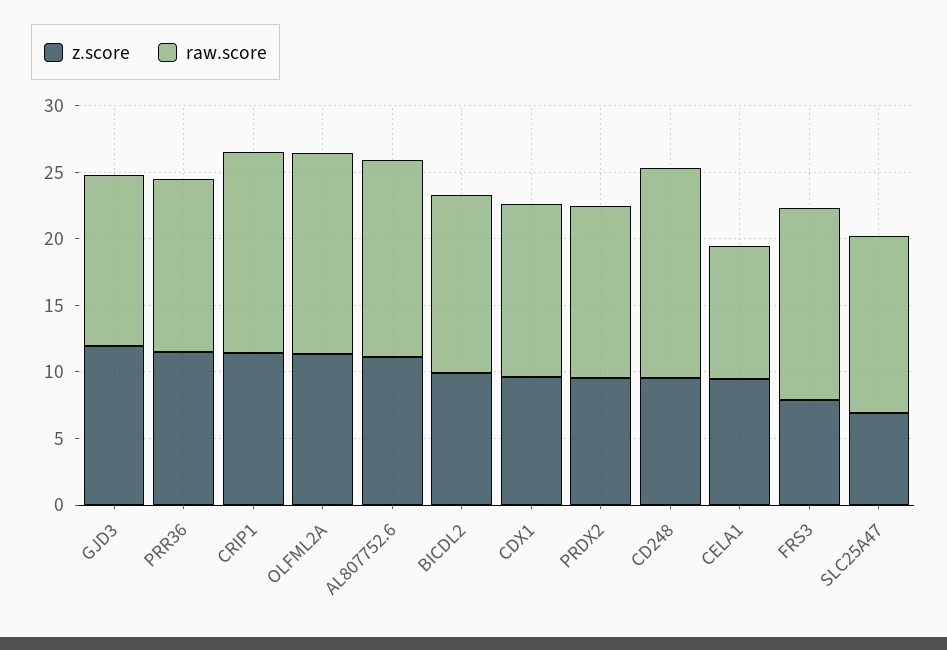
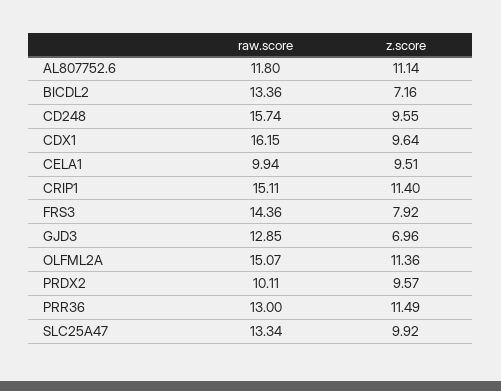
z.score, GJD3: 12 -> 6.96
raw.score, AL807752.6: 15 -> 11.8
z.score, BICDL2: 10 -> 7.16
raw.score, CDX1: 13 -> 16.15
raw.score, PRDX2: 13 -> 10.11
z.score, SLC25A47: 7 -> 9.92

